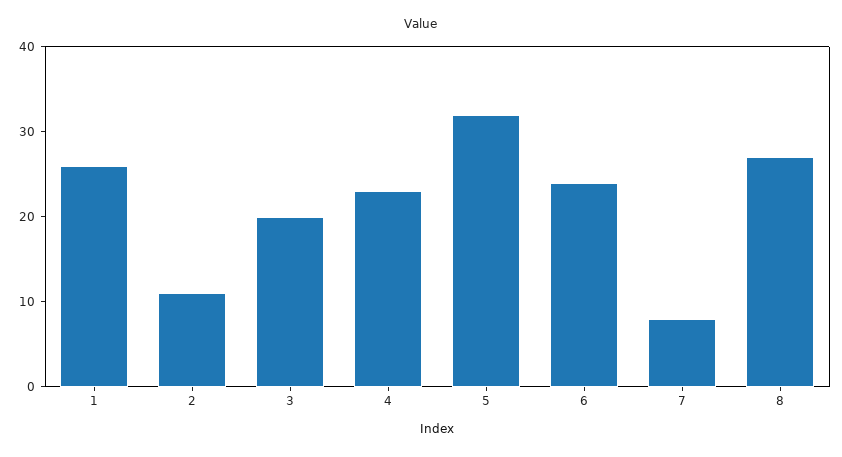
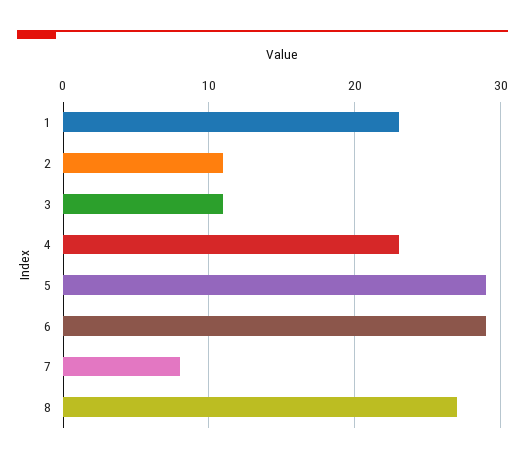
1: 26 -> 23
3: 20 -> 11
5: 32 -> 29
6: 24 -> 29

